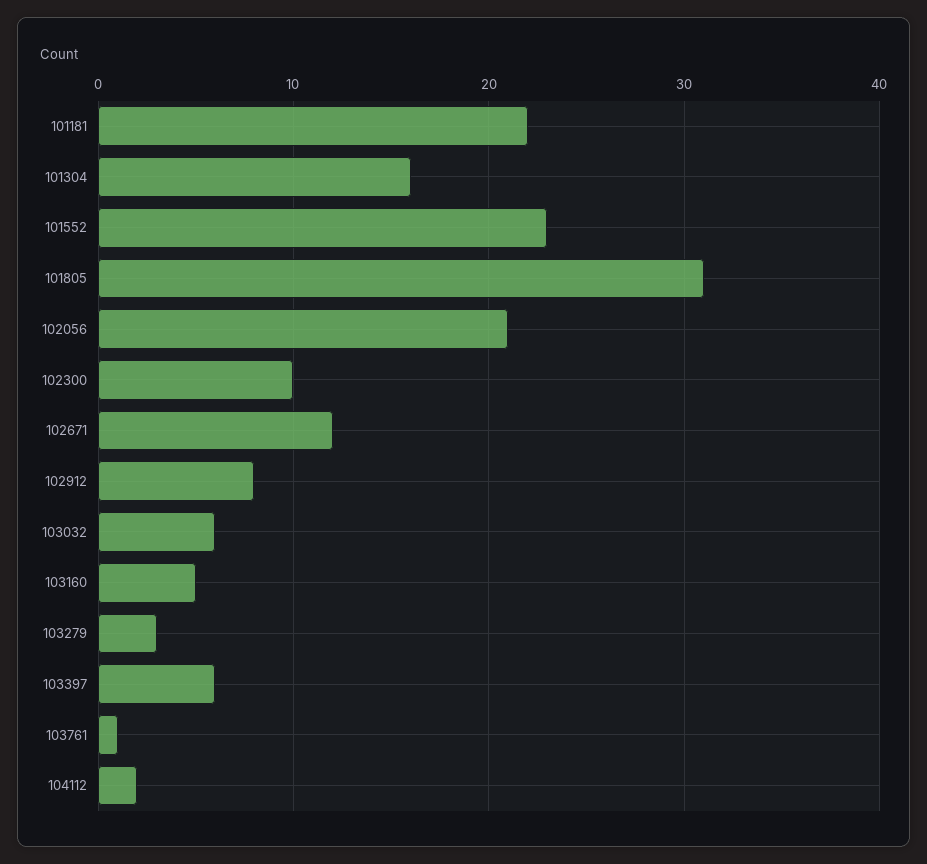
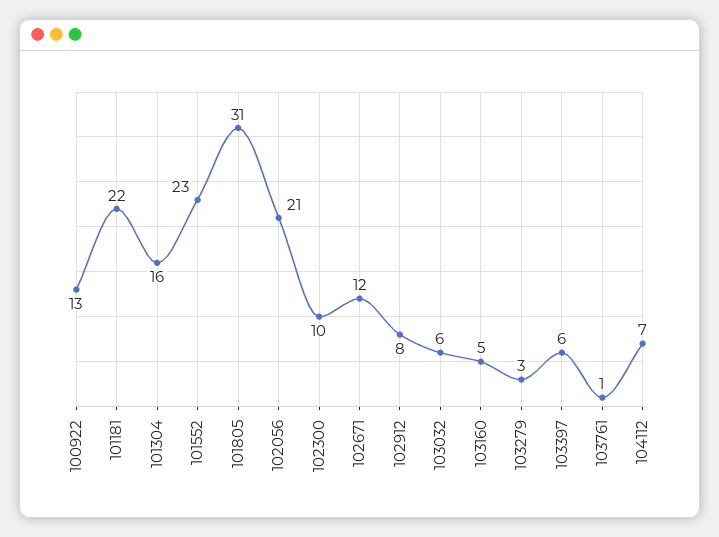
104112: 2 -> 7
100922: none -> 13

